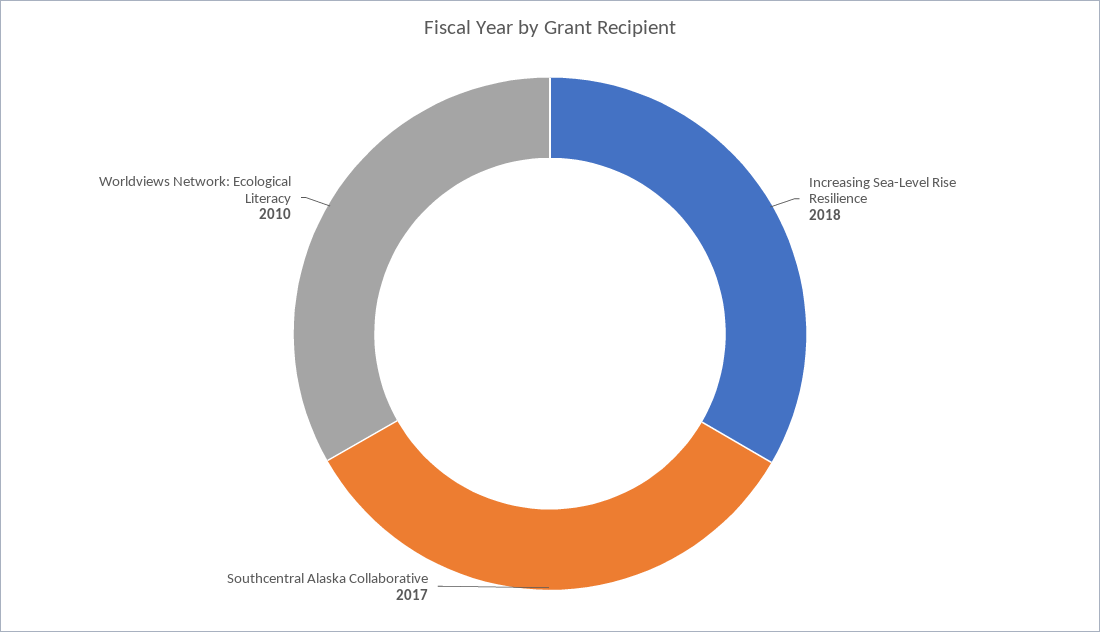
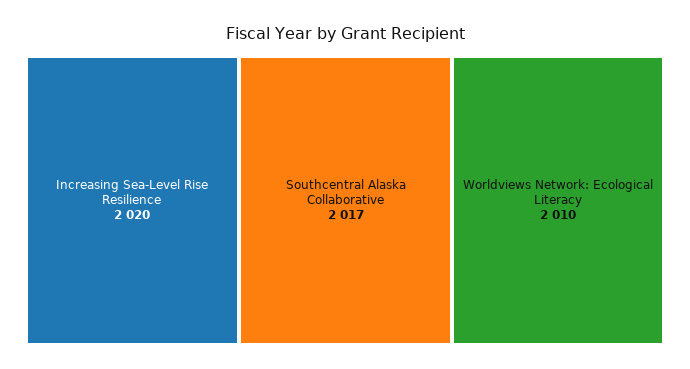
Increasing Sea-Level Rise Resilience: 2018 -> 2020

